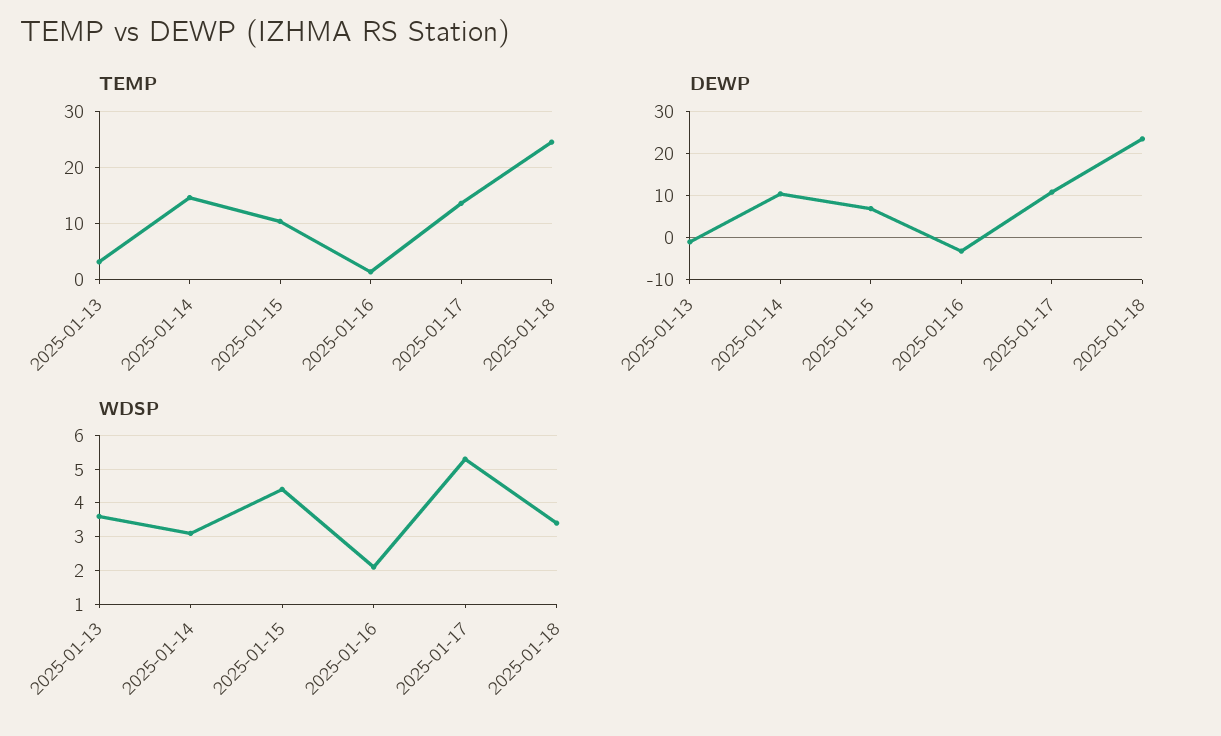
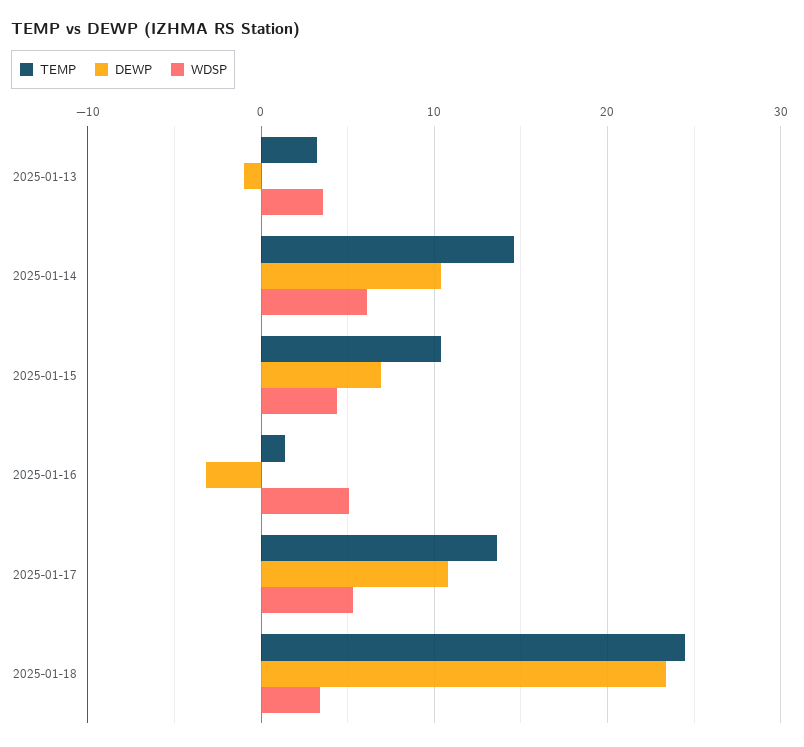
WDSP, 2025-01-14: 3 -> 6
WDSP, 2025-01-16: 2 -> 5

